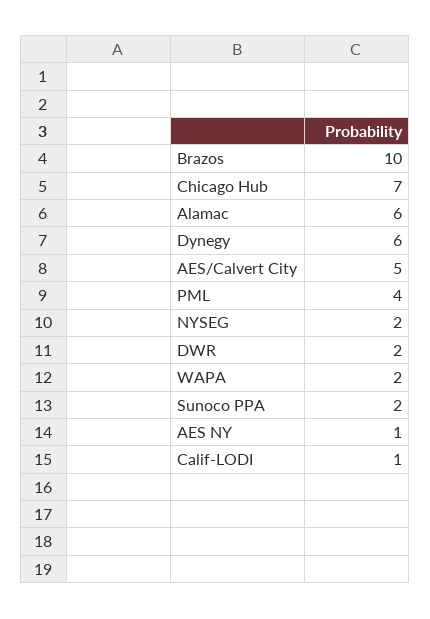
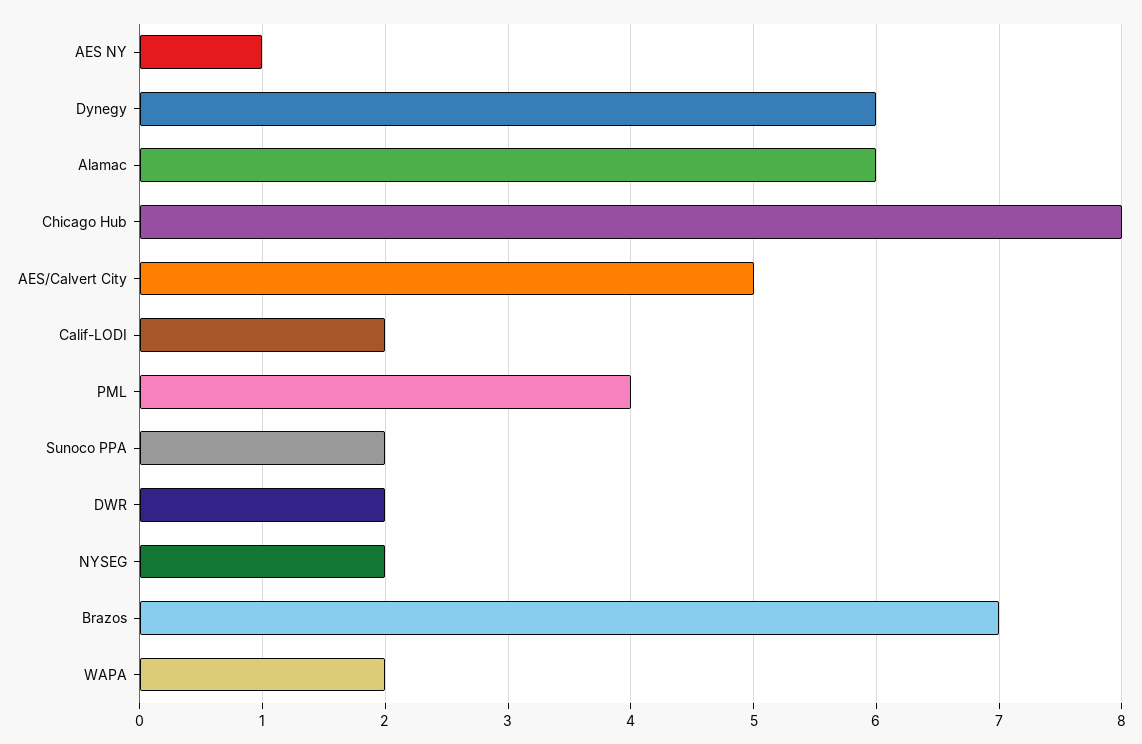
Brazos: 10 -> 7
Chicago Hub: 7 -> 8
Calif-LODI: 1 -> 2

